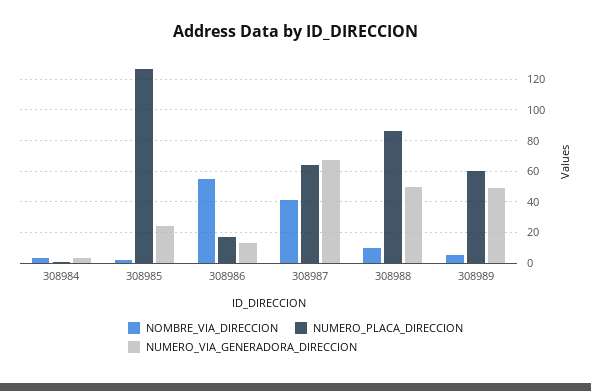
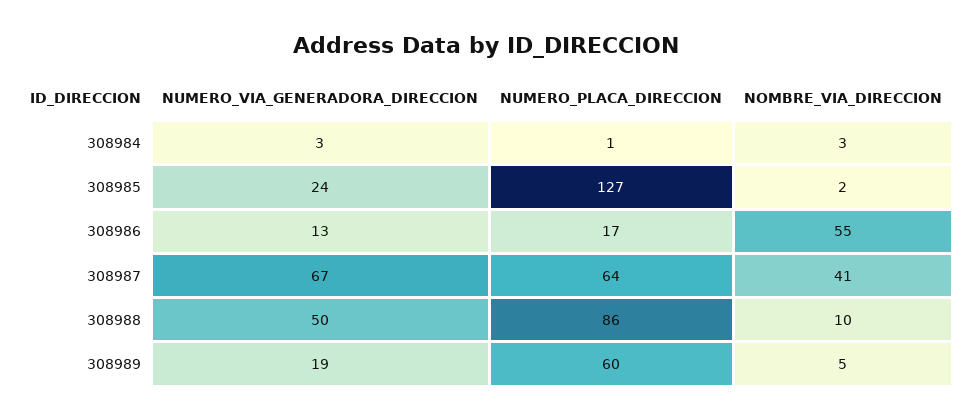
NUMERO_VIA_GENERADORA_DIRECCION, 308989: 50 -> 19

